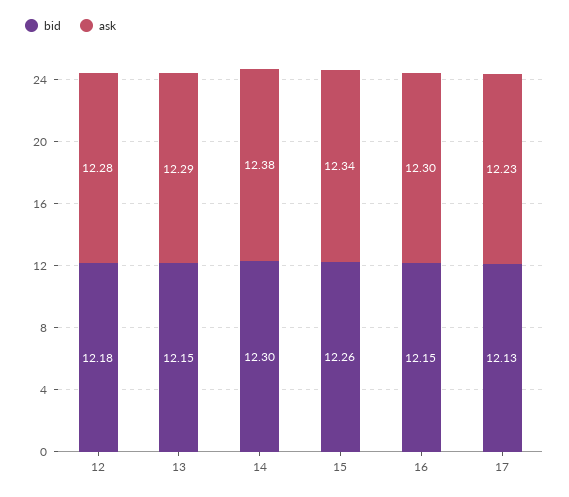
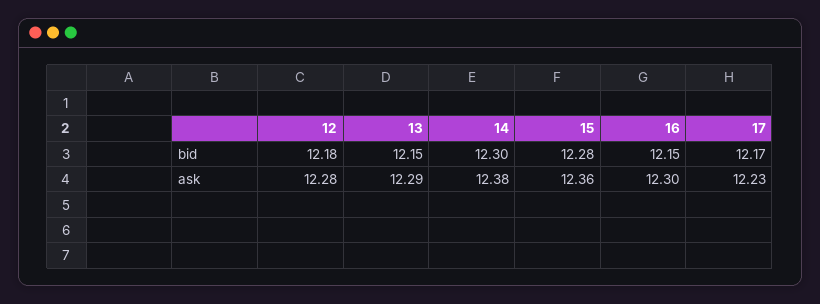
bid, 15: 12.26 -> 12.28
ask, 15: 12.34 -> 12.36
bid, 17: 12.13 -> 12.17

